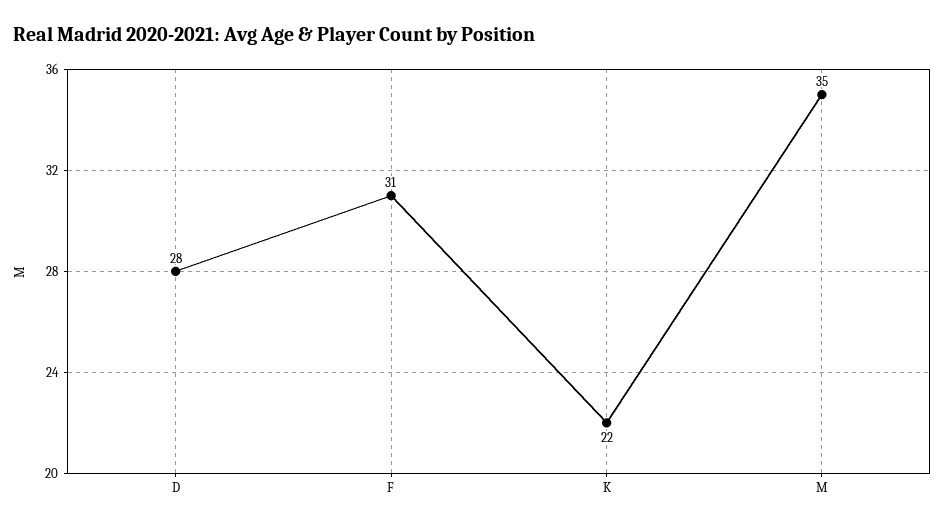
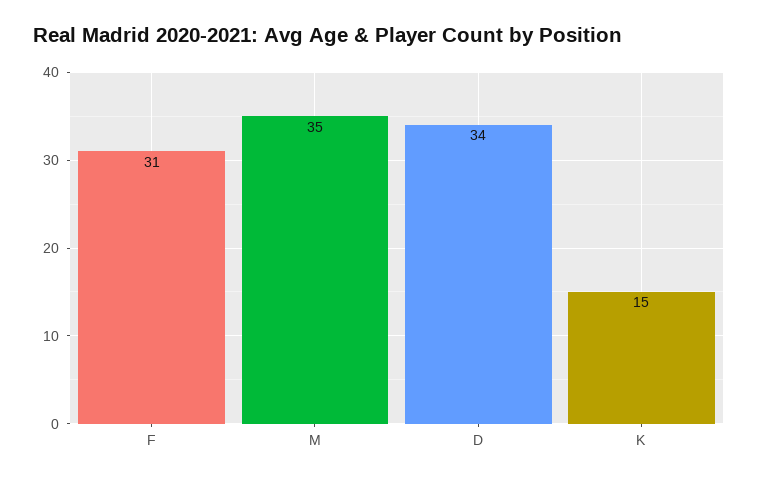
D: 28 -> 34
K: 22 -> 15

